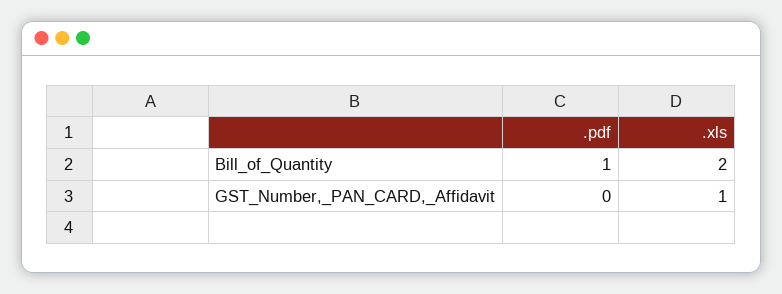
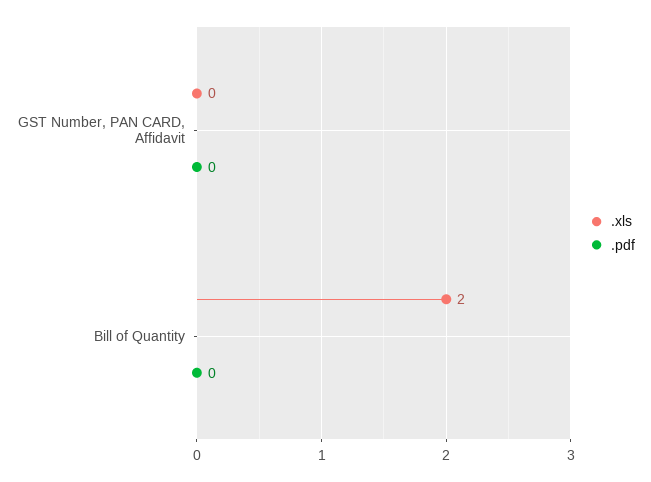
.pdf, Bill_of_Quantity: 1 -> 0
.xls, GST_Number,_PAN_CARD,_Affidavit: 1 -> 0

